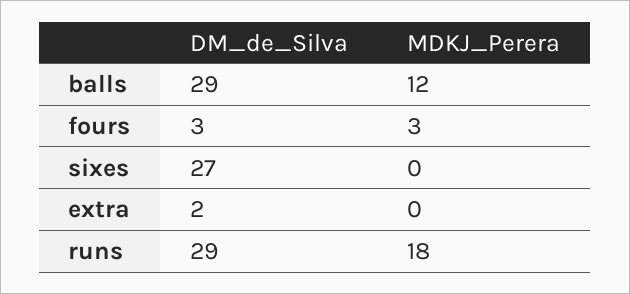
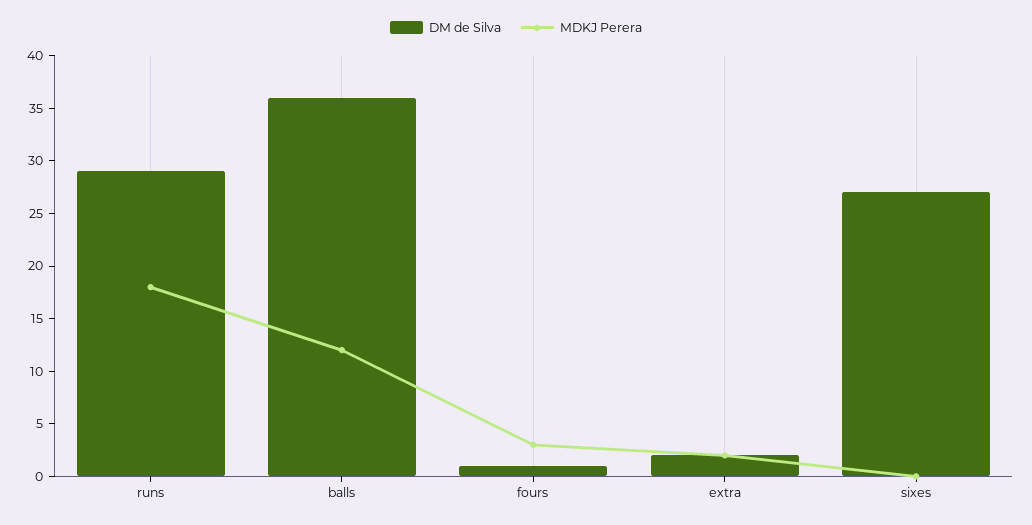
DM_de_Silva, balls: 29 -> 36
DM_de_Silva, fours: 3 -> 1
MDKJ_Perera, extra: 0 -> 2

